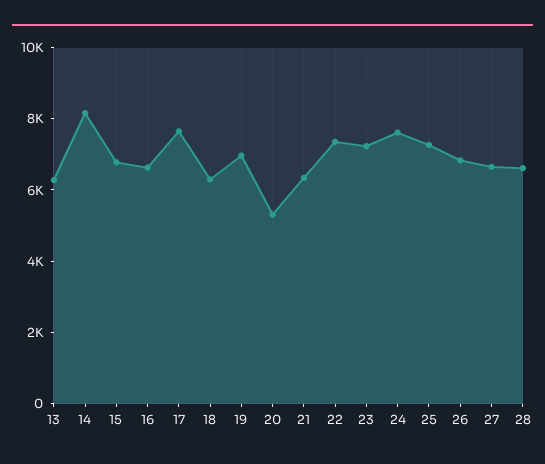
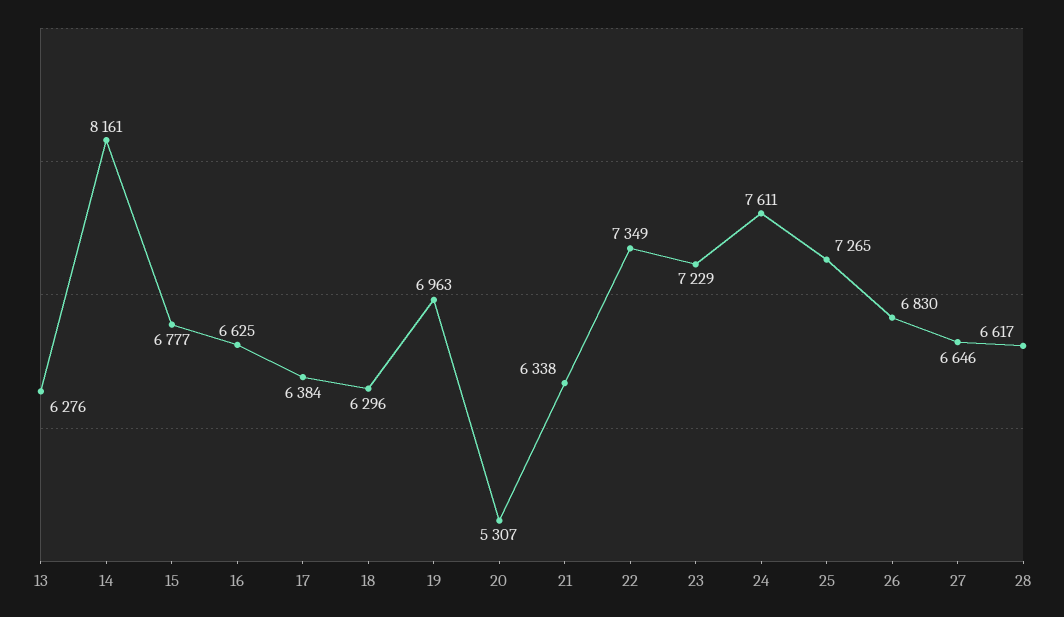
17: 7500 -> 6384

